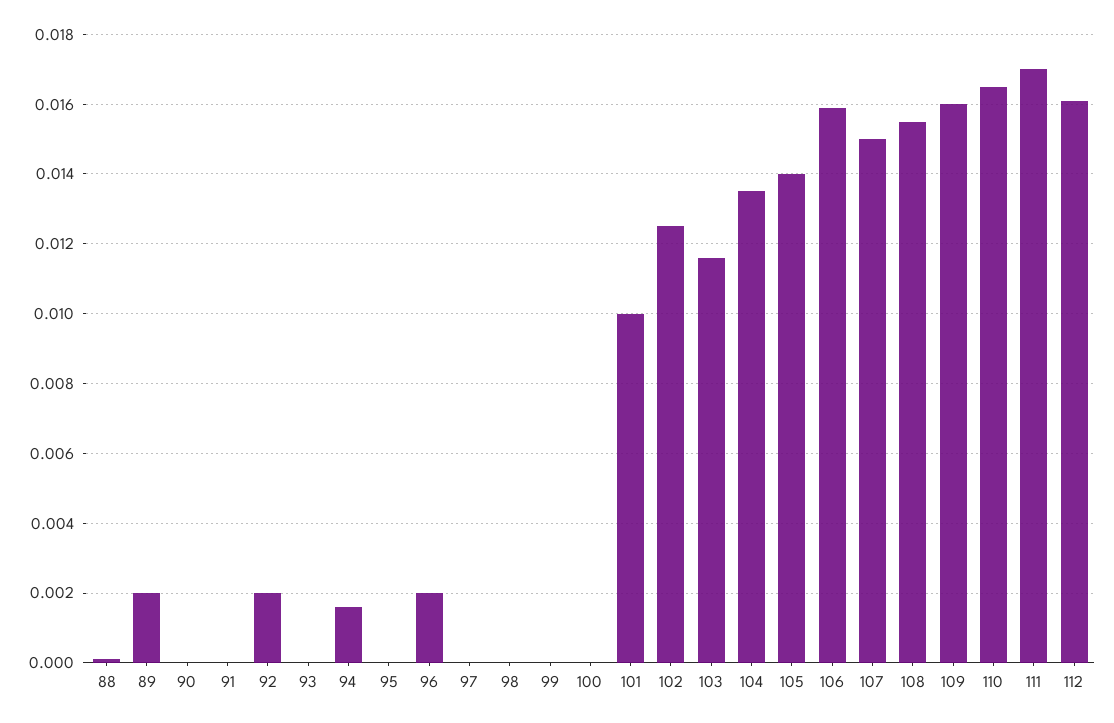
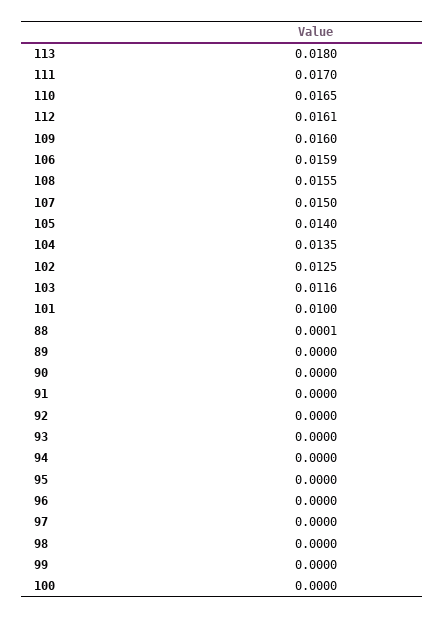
89: 0.002 -> 0
92: 0.002 -> 0
94: 0.0015 -> 0
96: 0.002 -> 0
113: none -> 0.018

